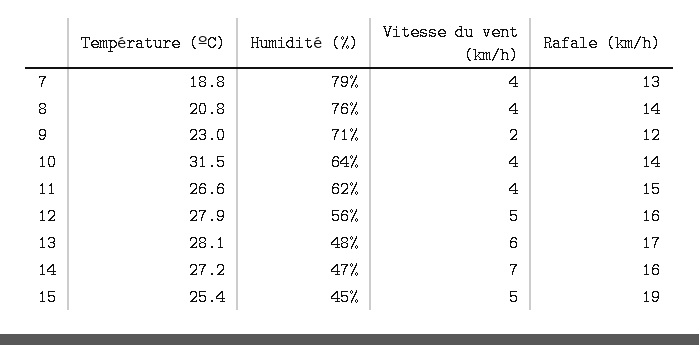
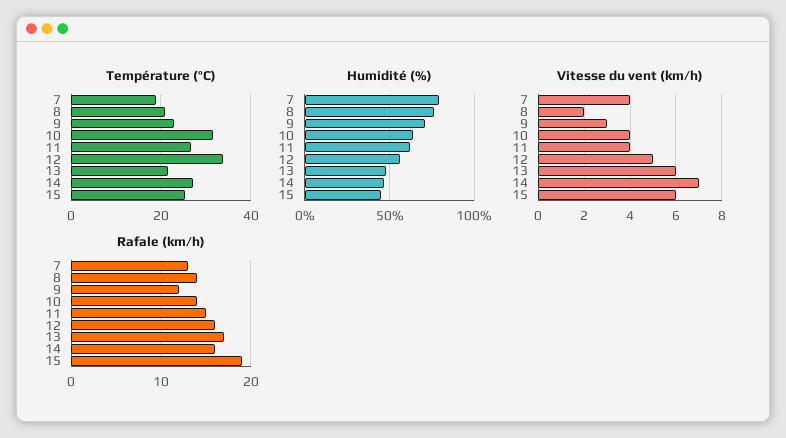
Vitesse du vent (km/h), 8: 4 -> 2
Vitesse du vent (km/h), 9: 2 -> 3
Température (ºC), 12: 27.9 -> 34
Température (ºC), 13: 28.1 -> 22
Vitesse du vent (km/h), 15: 5 -> 6

